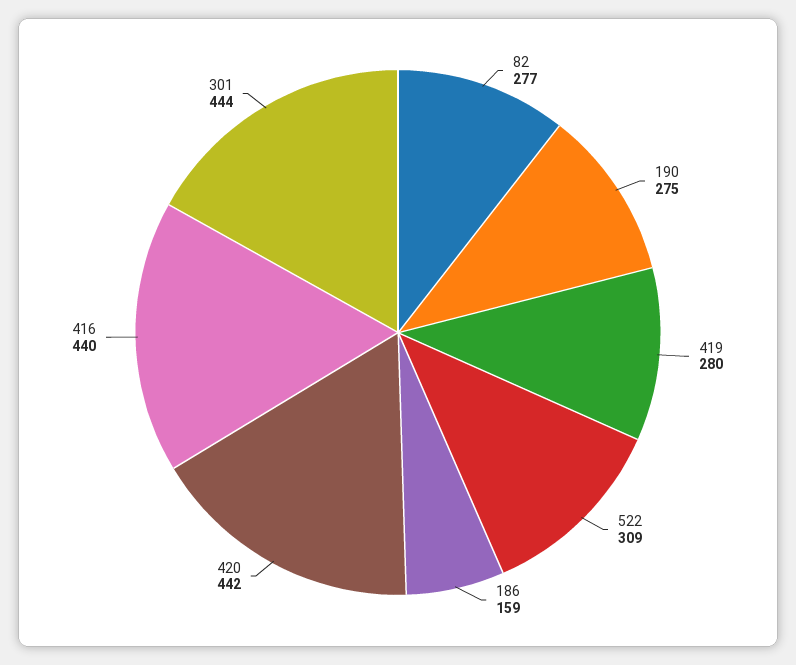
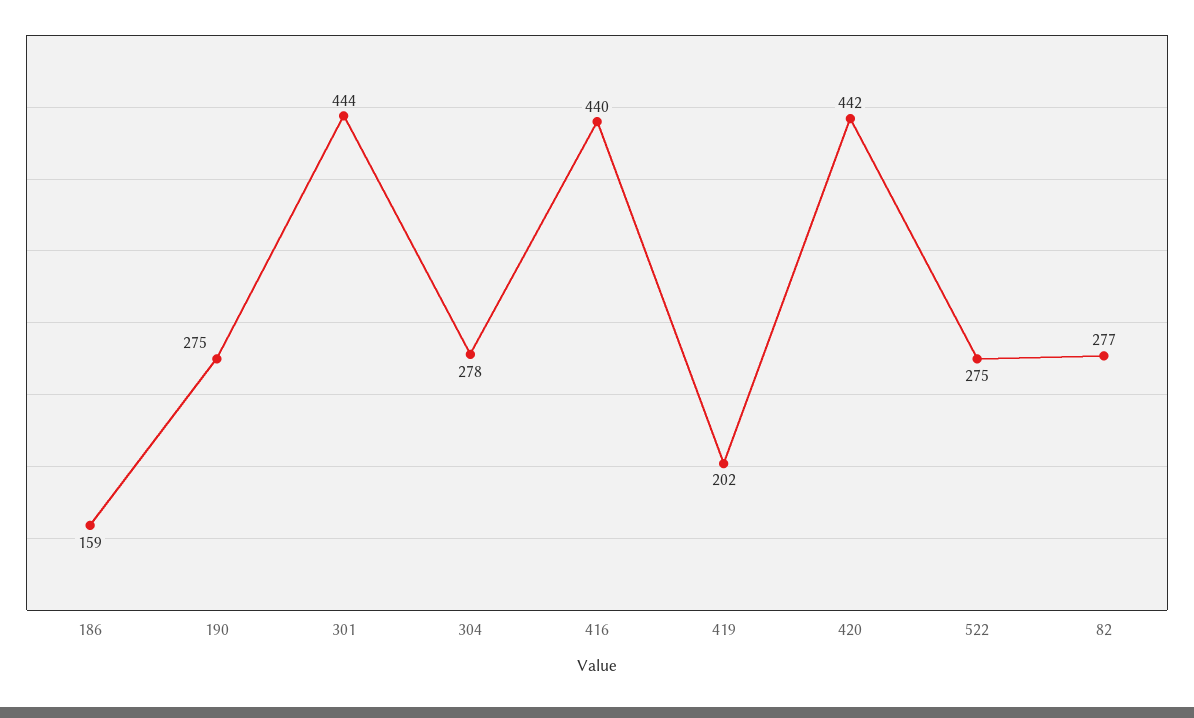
419: 280 -> 202
522: 309 -> 275
304: none -> 278

